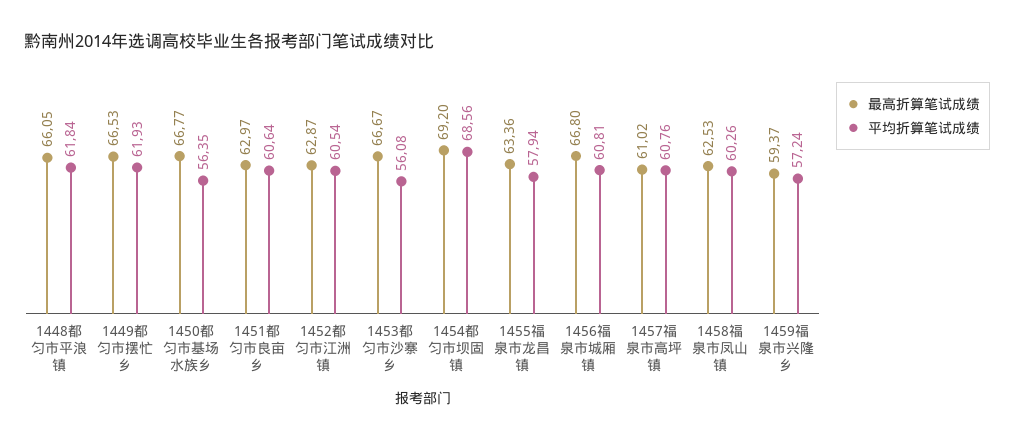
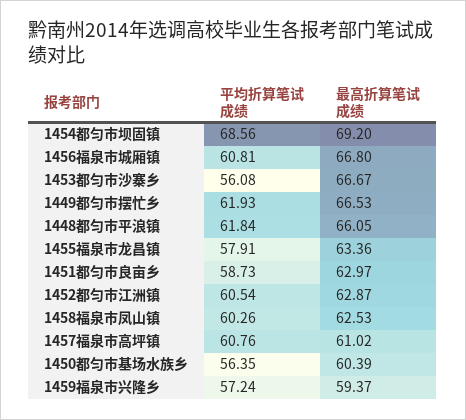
最高折算笔试成绩, 1450都匀市基场水族乡: 66.77 -> 60.39
平均折算笔试成绩, 1451都匀市良亩乡: 60.64 -> 58.73
平均折算笔试成绩, 1455福泉市龙昌镇: 57.94 -> 57.91

